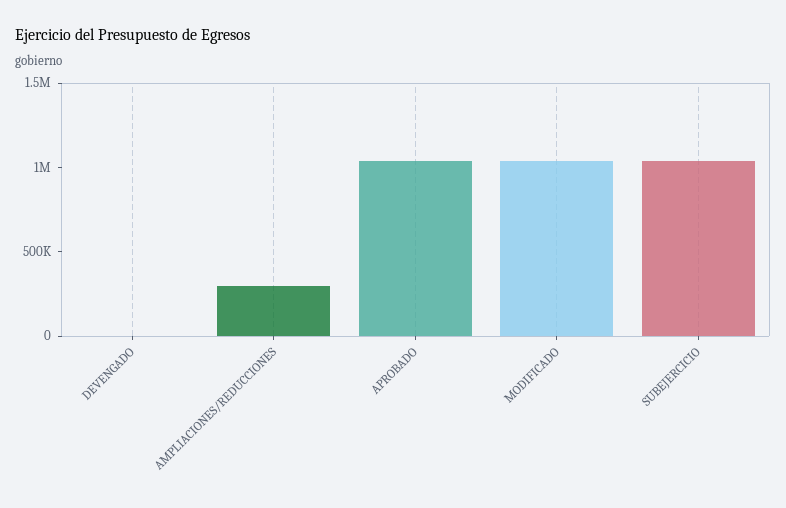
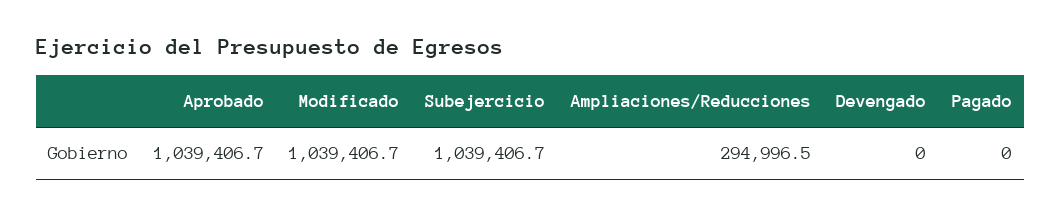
Pagado: none -> 0

